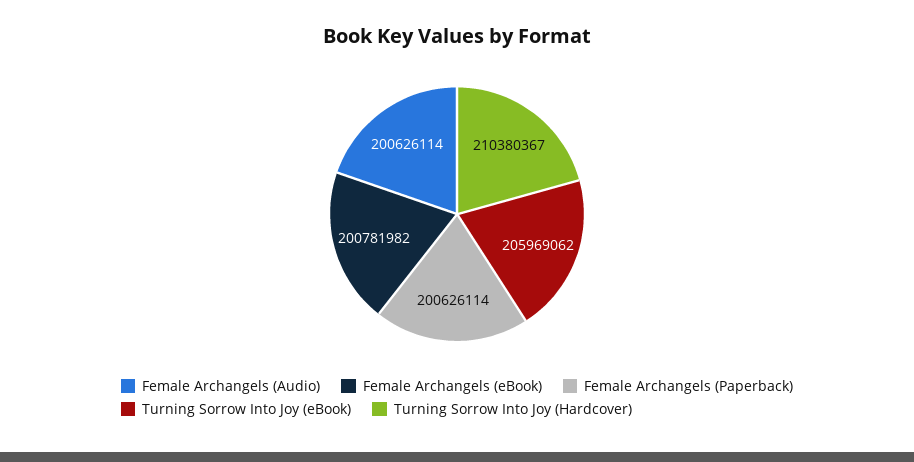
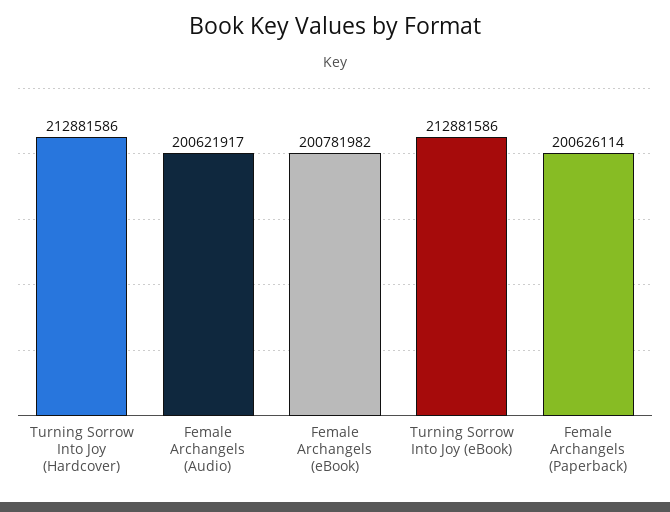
Female Archangels (Audio): 200626114 -> 200621917
Turning Sorrow Into Joy (eBook): 205969062 -> 212881586
Turning Sorrow Into Joy (Hardcover): 210380367 -> 212881586

